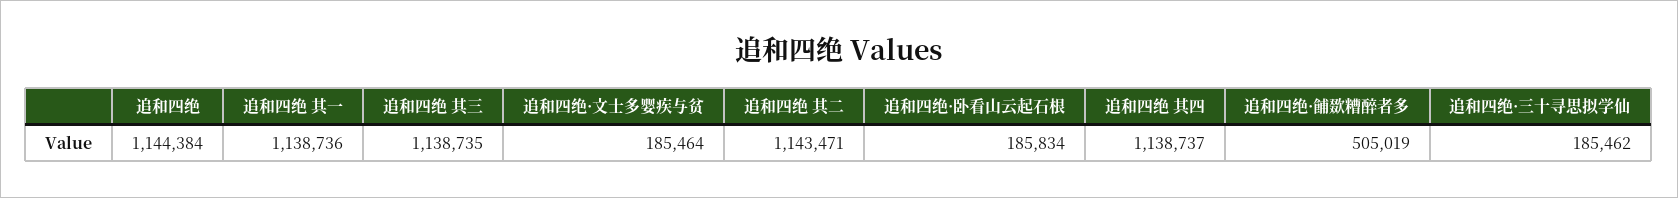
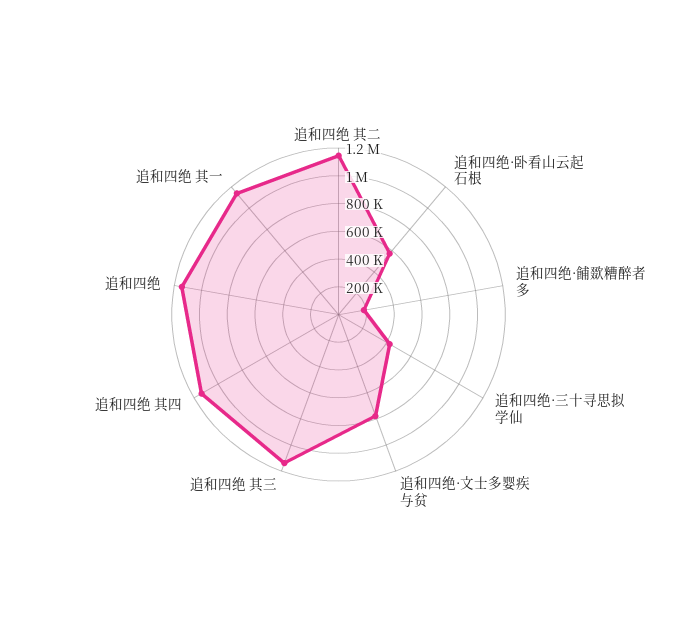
追和四绝·文士多婴疾与贫: 185464 -> 800000
追和四绝·卧看山云起石根: 185834 -> 600000
追和四绝·餔欼糟醉者多: 505019 -> 200000
追和四绝·三十寻思拟学仙: 185462 -> 400000

